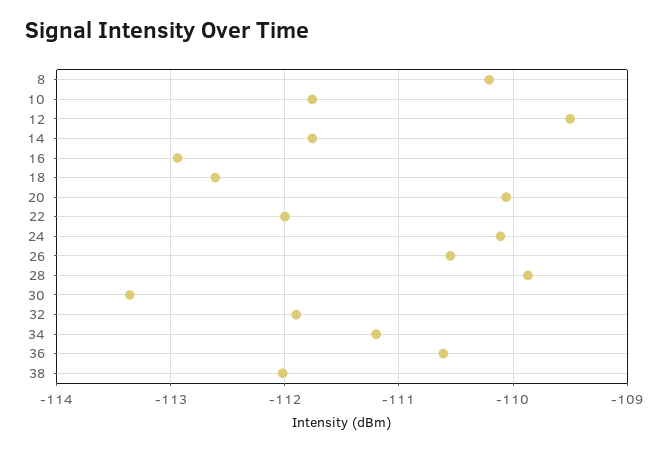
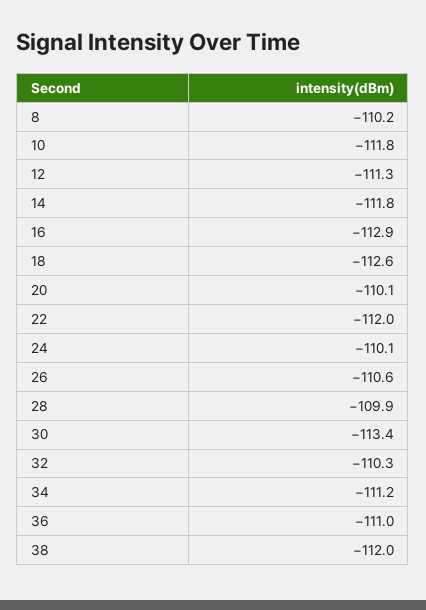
12: -109.5 -> -111.3
32: -111.9 -> -110.3
36: -110.6 -> -111

